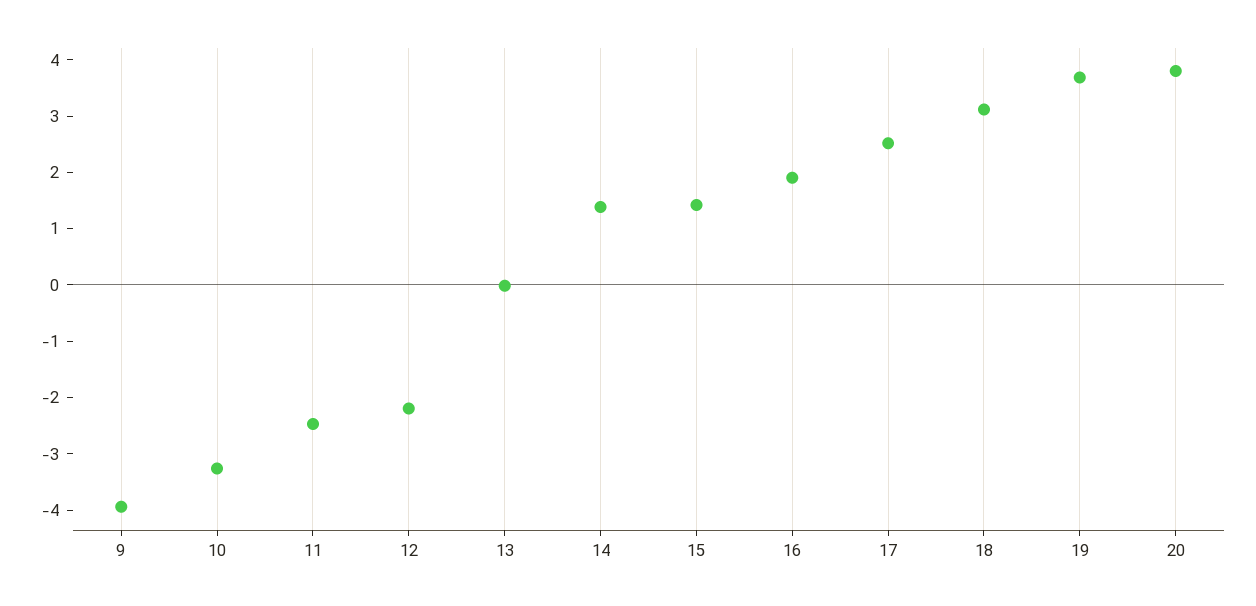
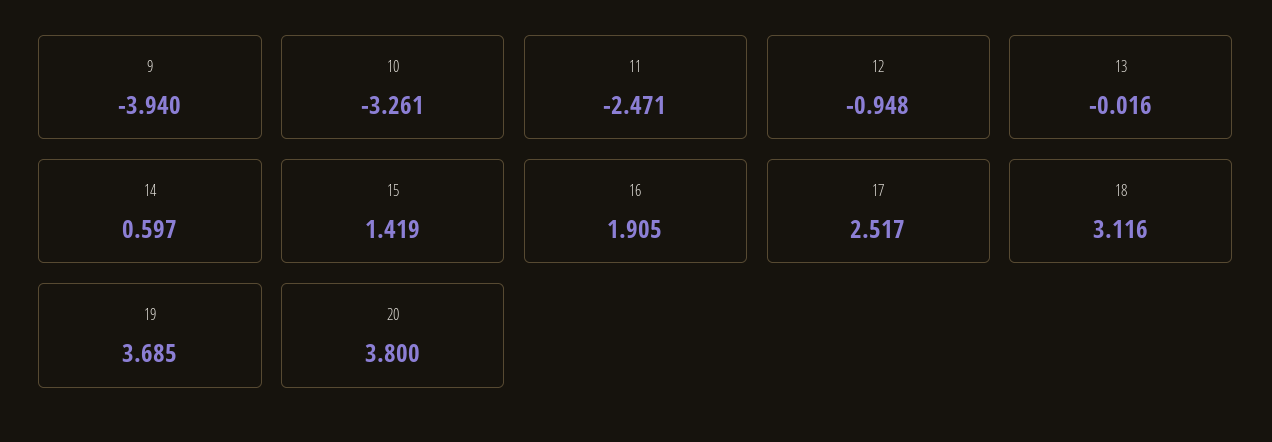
12: -2.2 -> -0.948
14: 1.4 -> 0.597

